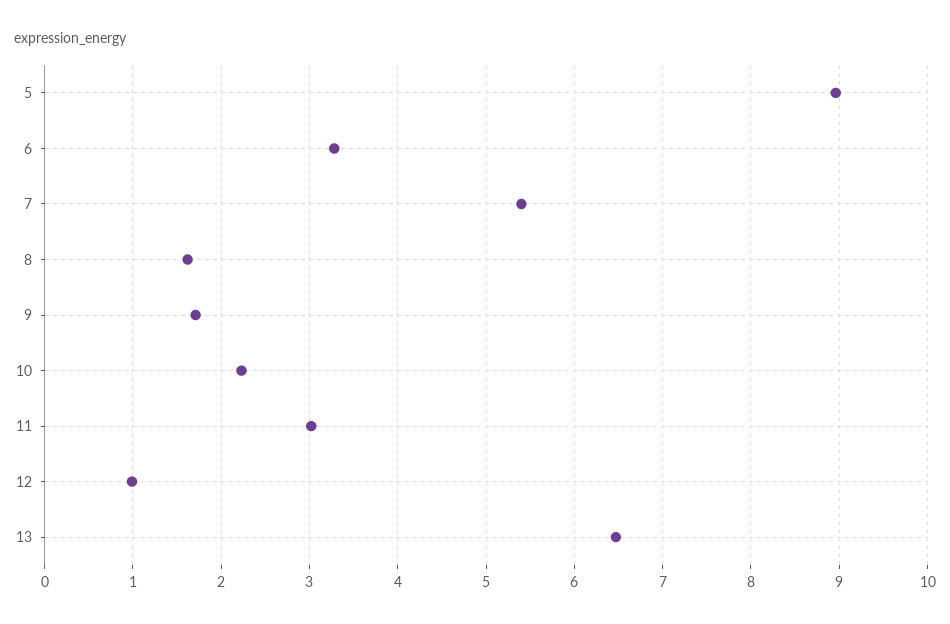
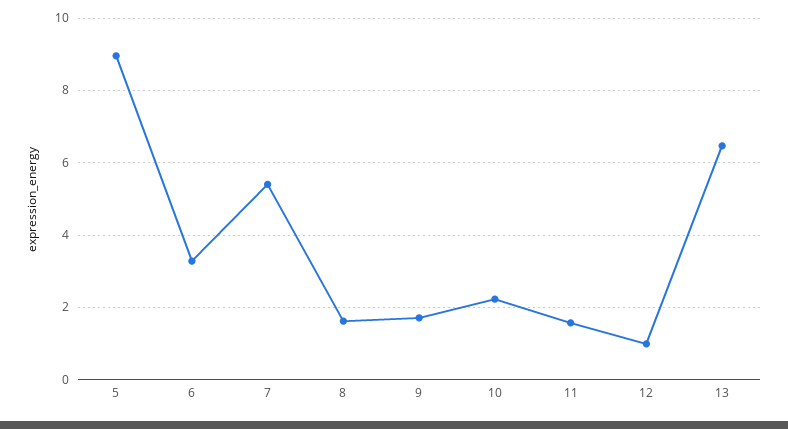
11: 3 -> 1.6

